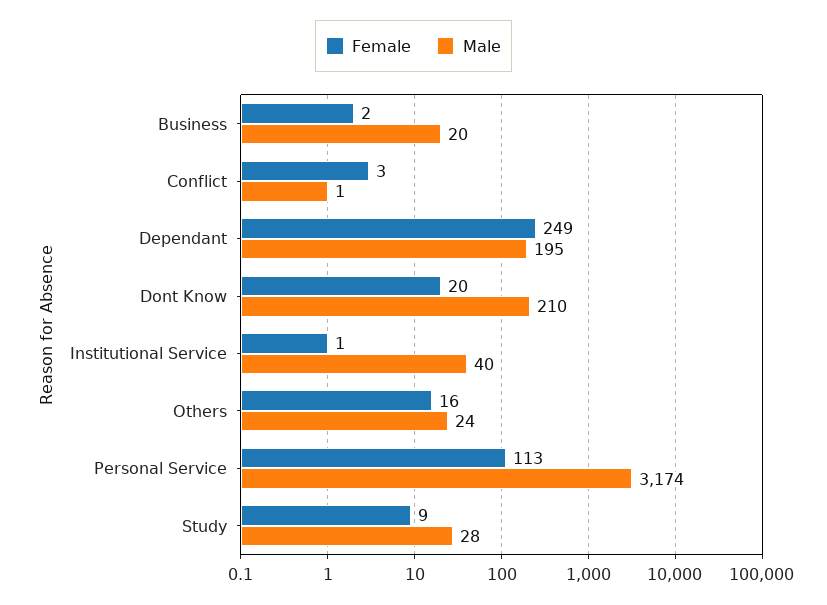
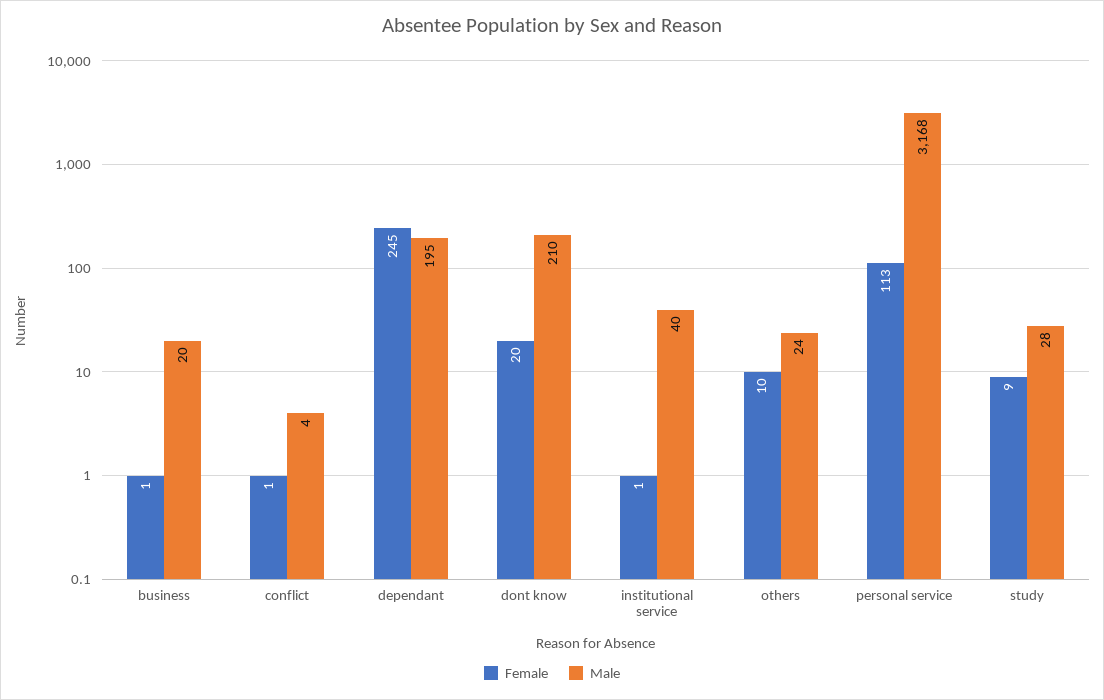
Female, Business: 2 -> 1
Female, Conflict: 3 -> 1
Male, Conflict: 1 -> 4
Female, Dependant: 249 -> 245
Female, Others: 16 -> 10
Male, Personal Service: 3174 -> 3168

